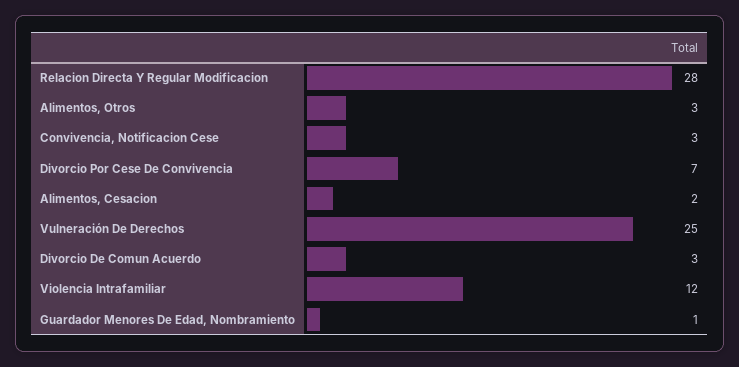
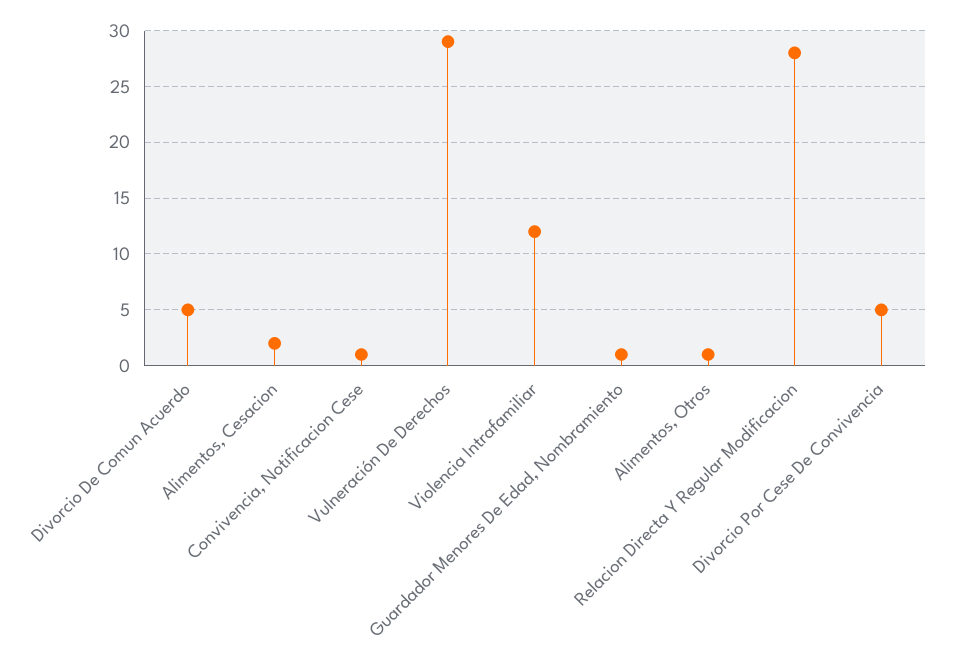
Alimentos, Otros: 3 -> 1
Convivencia, Notificacion Cese: 3 -> 1
Divorcio Por Cese De Convivencia: 7 -> 5
Vulneración De Derechos: 25 -> 29
Divorcio De Comun Acuerdo: 3 -> 5

